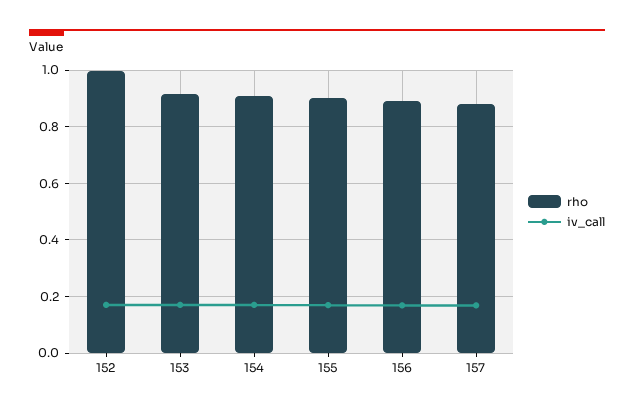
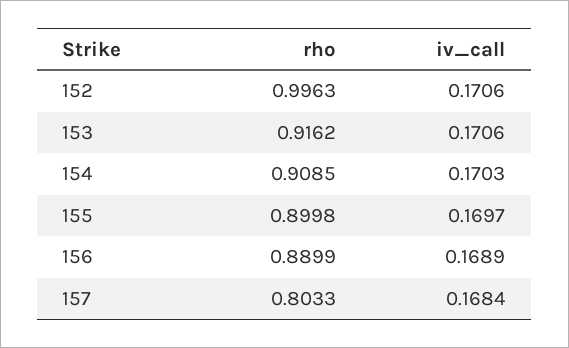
rho, 157: 0.875 -> 0.8033

